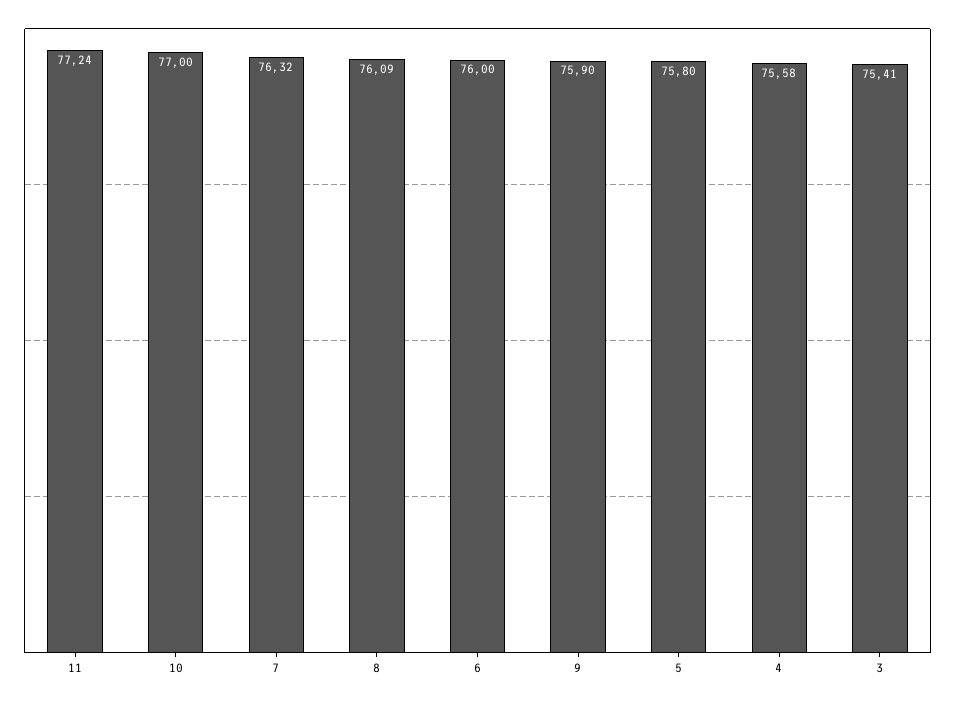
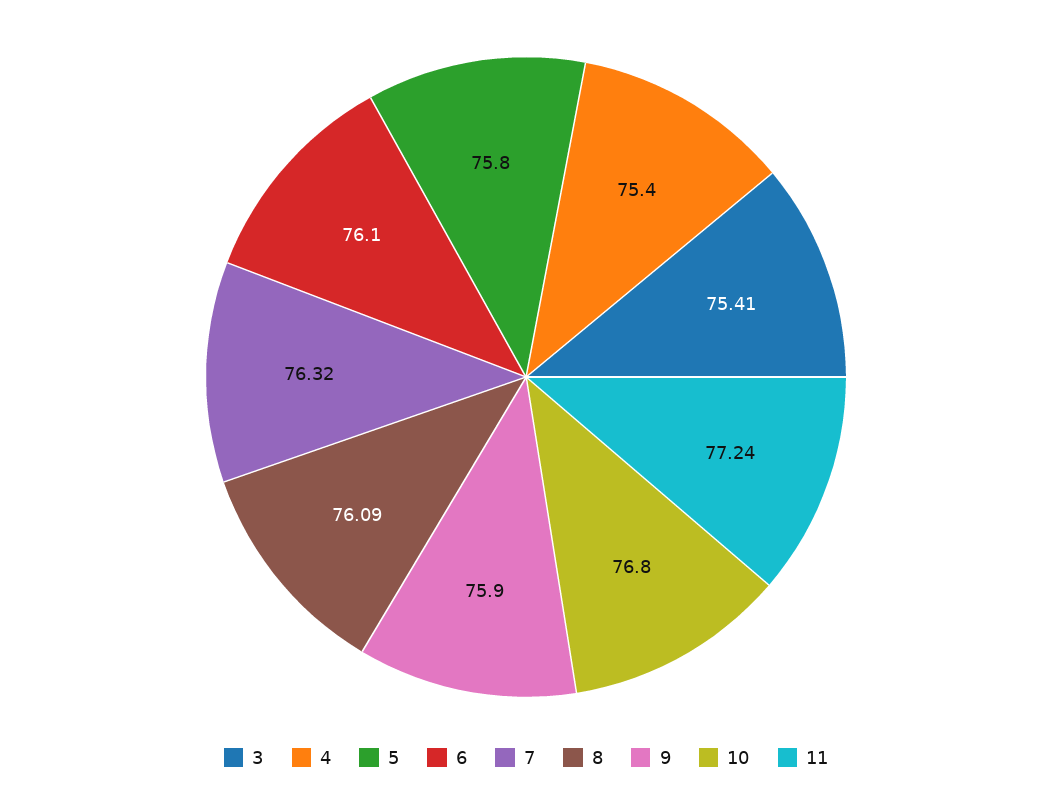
10: 77 -> 76.8
6: 76 -> 76.1
4: 75.58 -> 75.4

